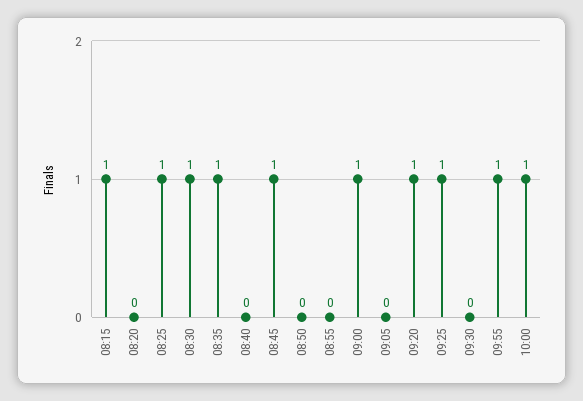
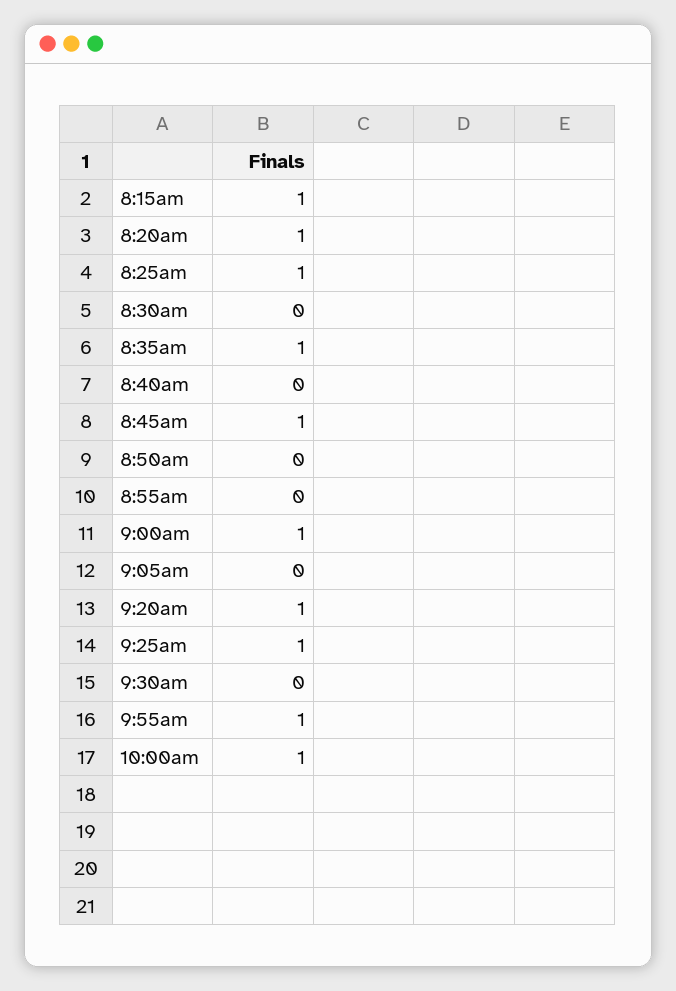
08:20: 0 -> 1
08:30: 1 -> 0

